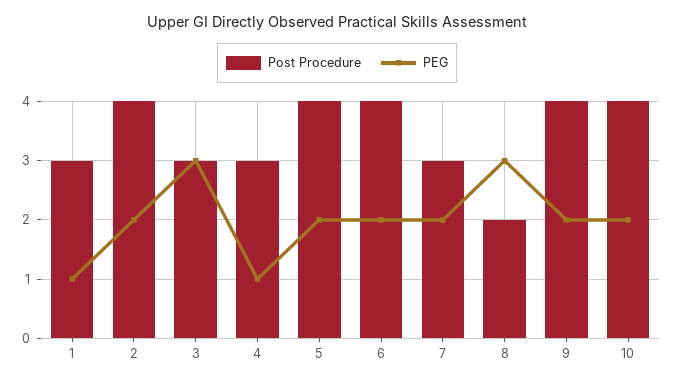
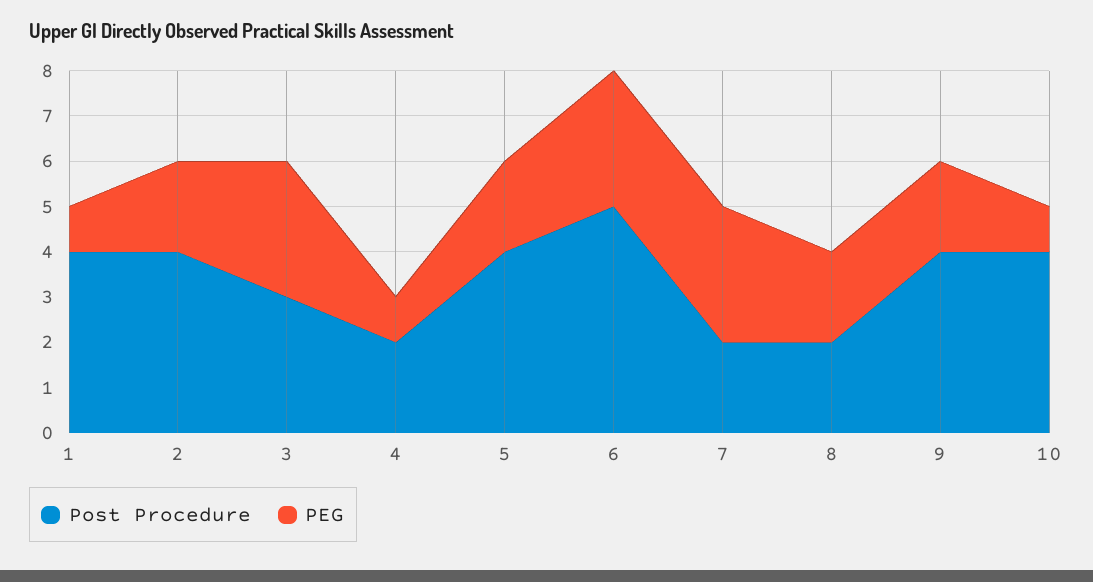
Post Procedure, 1: 3 -> 4
Post Procedure, 4: 3 -> 2
Post Procedure, 6: 4 -> 5
PEG, 6: 2 -> 3
Post Procedure, 7: 3 -> 2
PEG, 7: 2 -> 3
PEG, 8: 3 -> 2
PEG, 10: 2 -> 1

